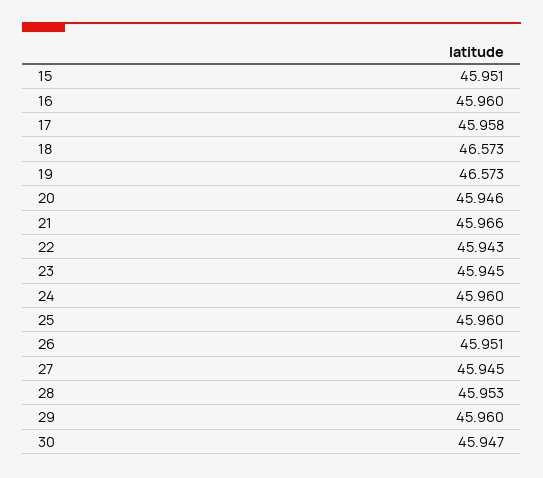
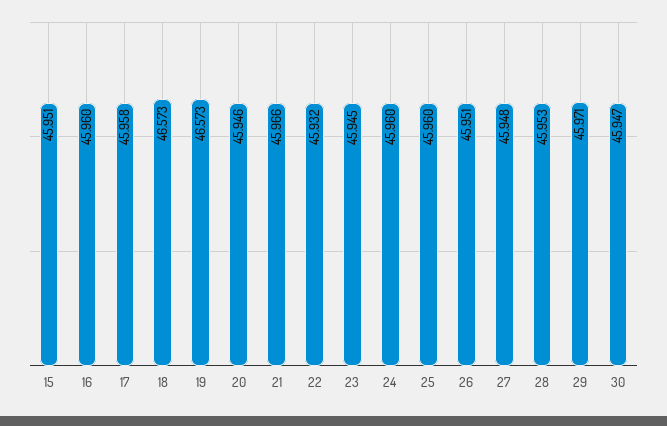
22: 45.943 -> 45.932
27: 45.945 -> 45.948
29: 45.96 -> 45.971

